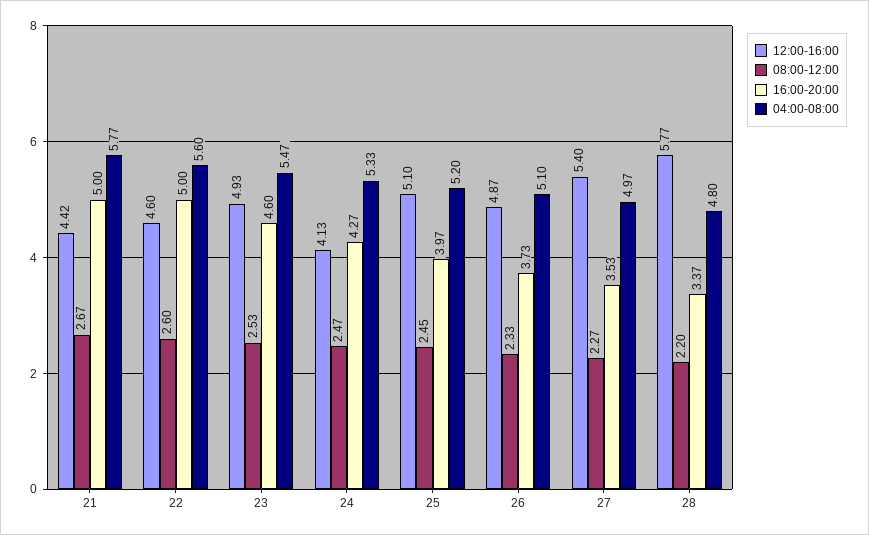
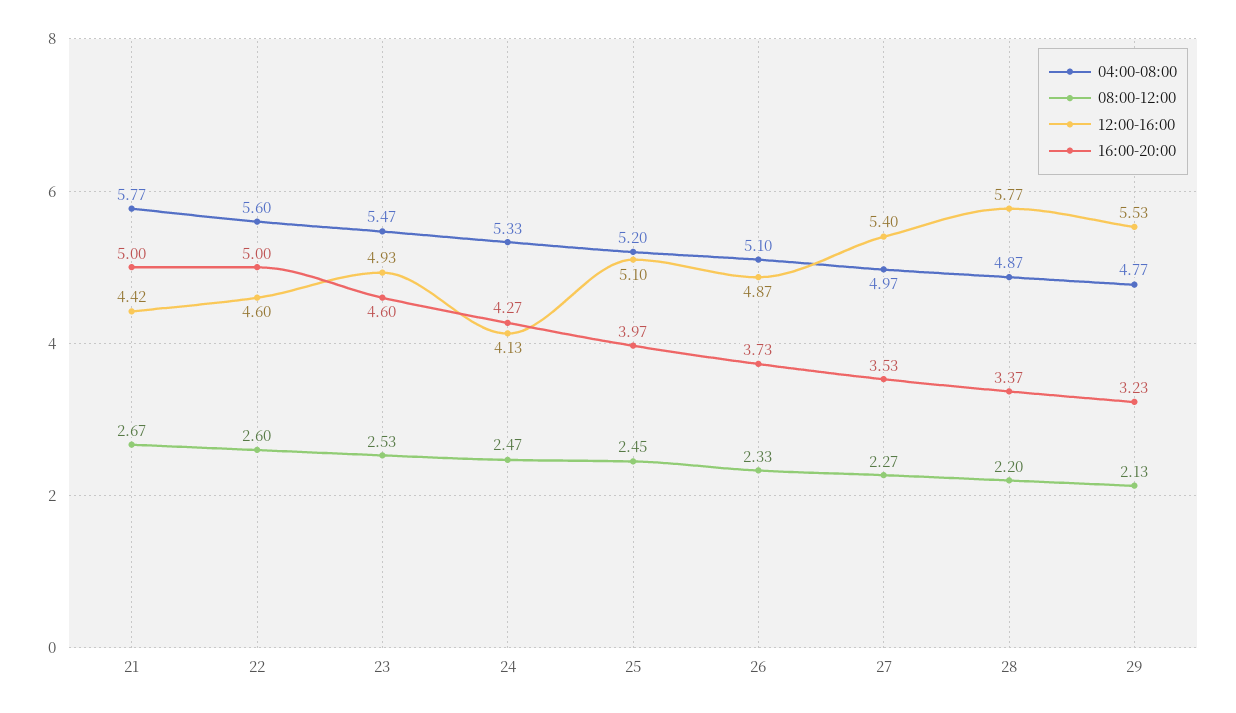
04:00-08:00, 28: 4.8 -> 4.87
04:00-08:00, 29: none -> 4.77
08:00-12:00, 29: none -> 2.13
12:00-16:00, 29: none -> 5.53
16:00-20:00, 29: none -> 3.23

